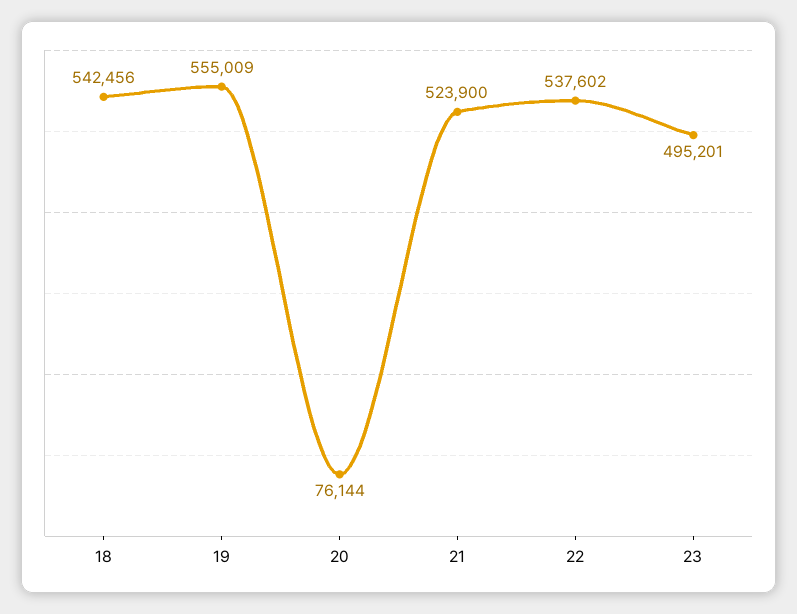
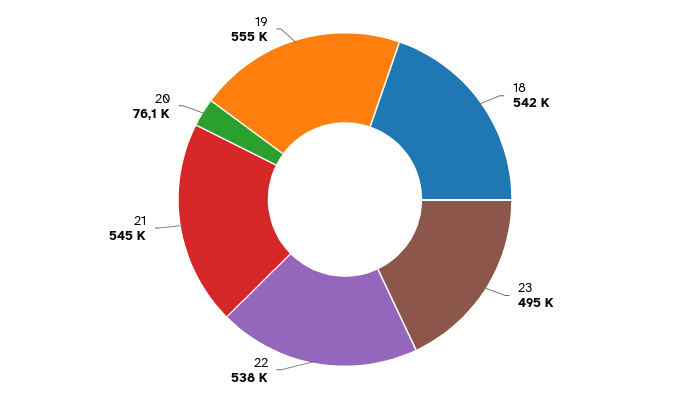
21: 523900 -> 545000

